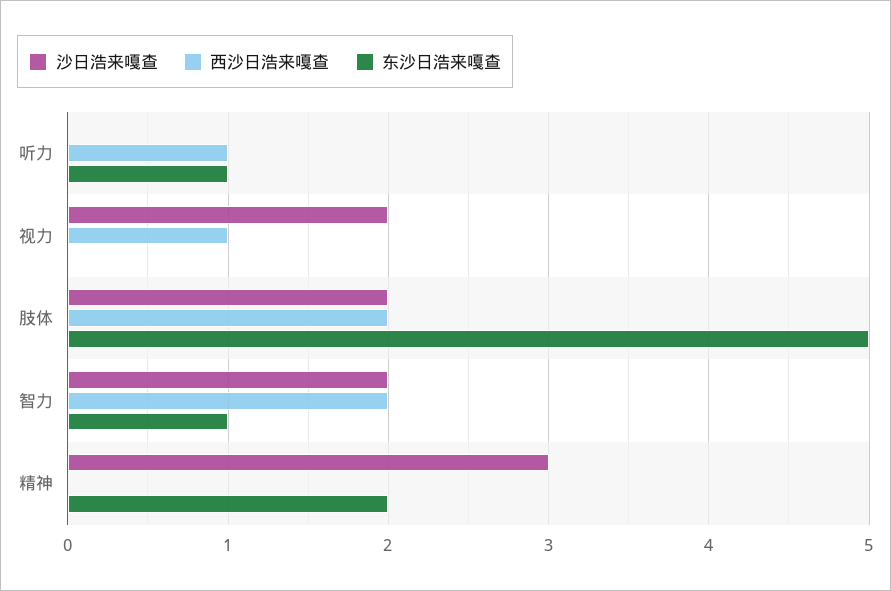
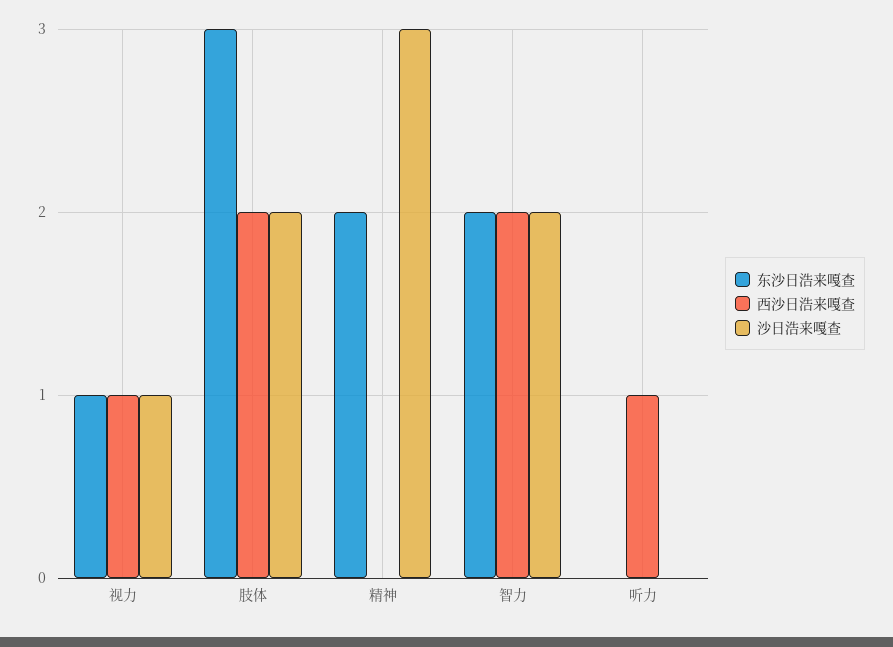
东沙日浩来嘎查, 听力: 1 -> 0
沙日浩来嘎查, 视力: 2 -> 1
东沙日浩来嘎查, 视力: 0 -> 1
东沙日浩来嘎查, 肢体: 5 -> 3
东沙日浩来嘎查, 智力: 1 -> 2

